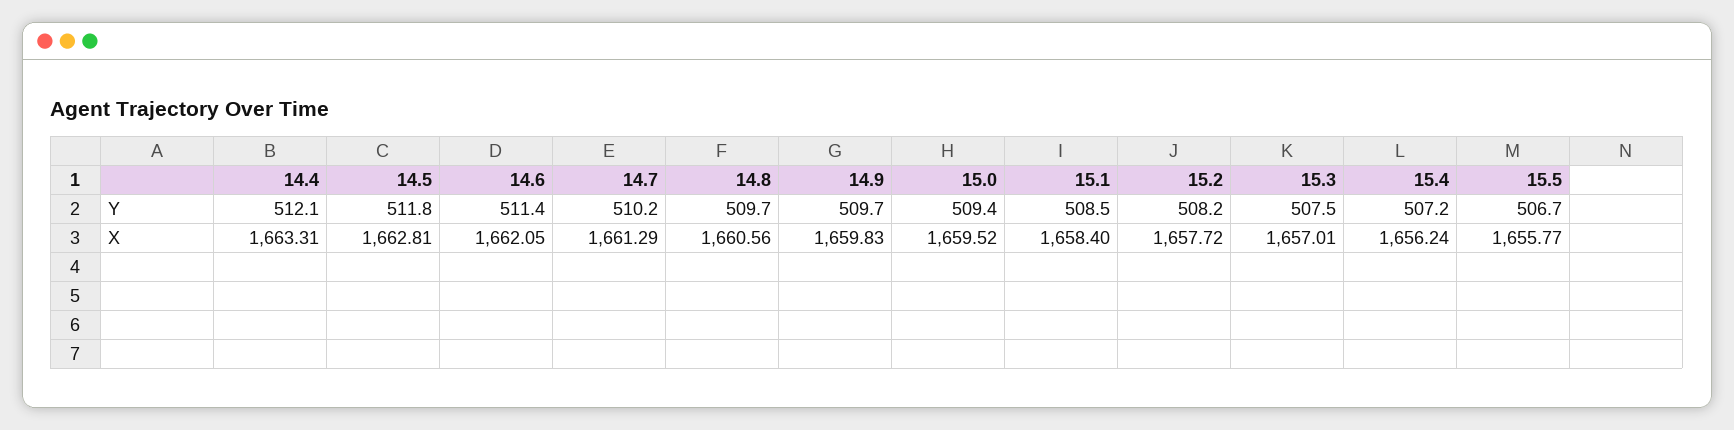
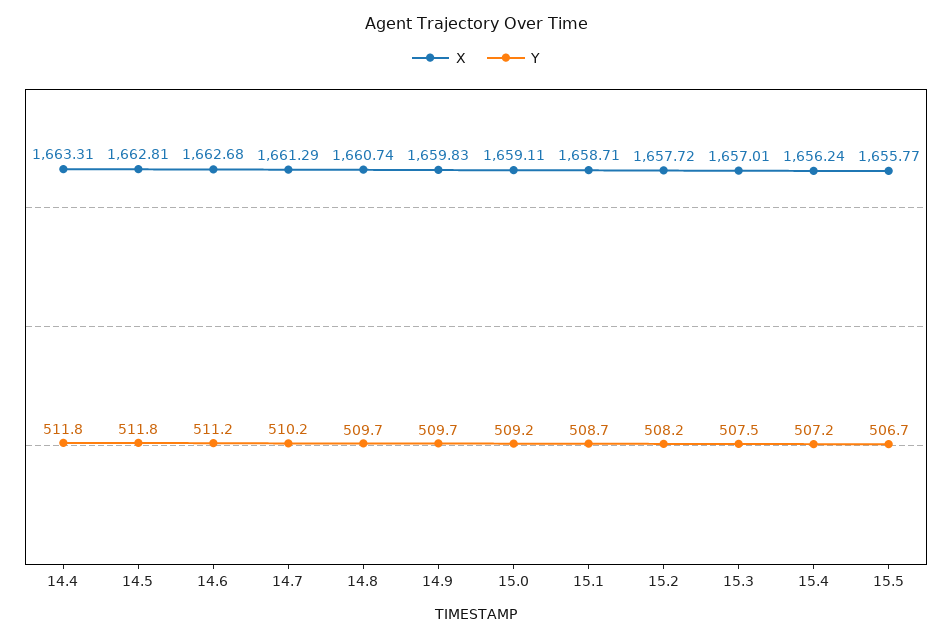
Y, 14.4: 512.1 -> 511.8
Y, 14.6: 511.4 -> 511.2
Y, 15.0: 509.4 -> 509.2
Y, 15.1: 508.5 -> 508.7
X, 14.6: 1662.05 -> 1662.68
X, 14.8: 1660.56 -> 1660.74
X, 15.0: 1659.52 -> 1659.11
X, 15.1: 1658.4 -> 1658.71

